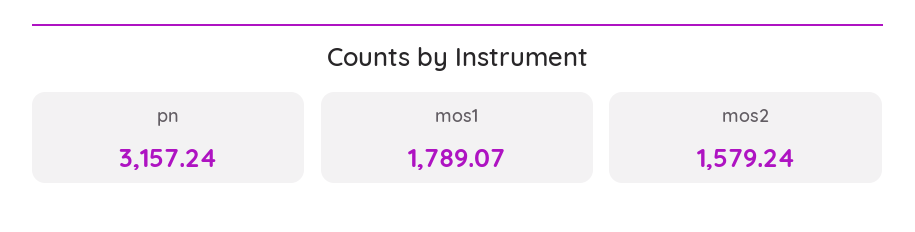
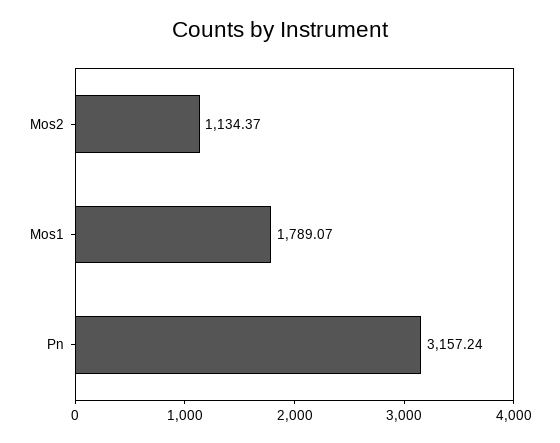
mos2: 1579.24 -> 1134.37

